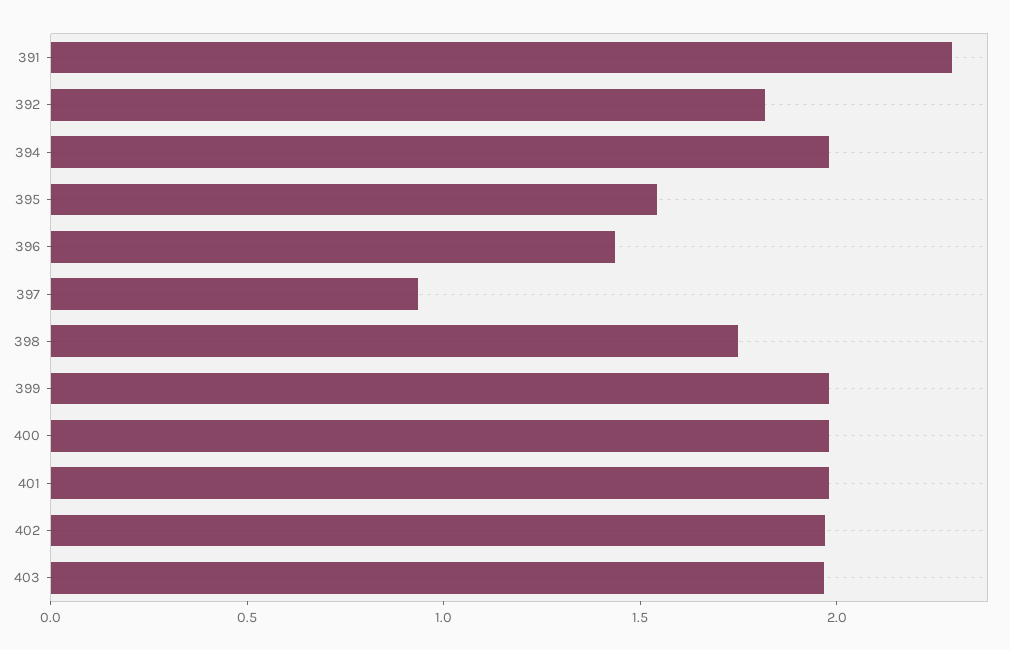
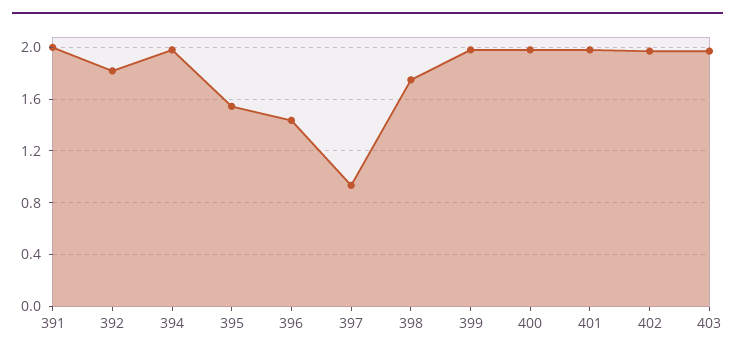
391: 2.3 -> 2

